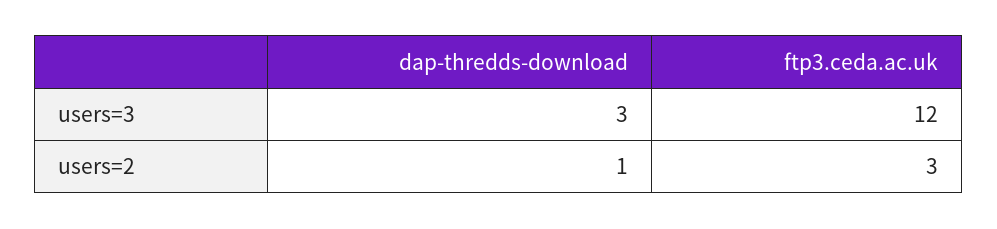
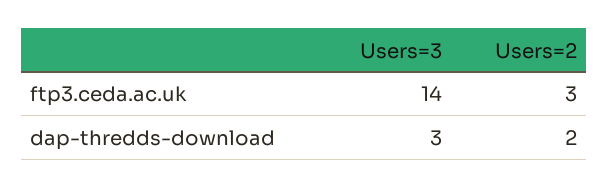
ftp3.ceda.ac.uk, users=3: 12 -> 14
dap-thredds-download, users=2: 1 -> 2

